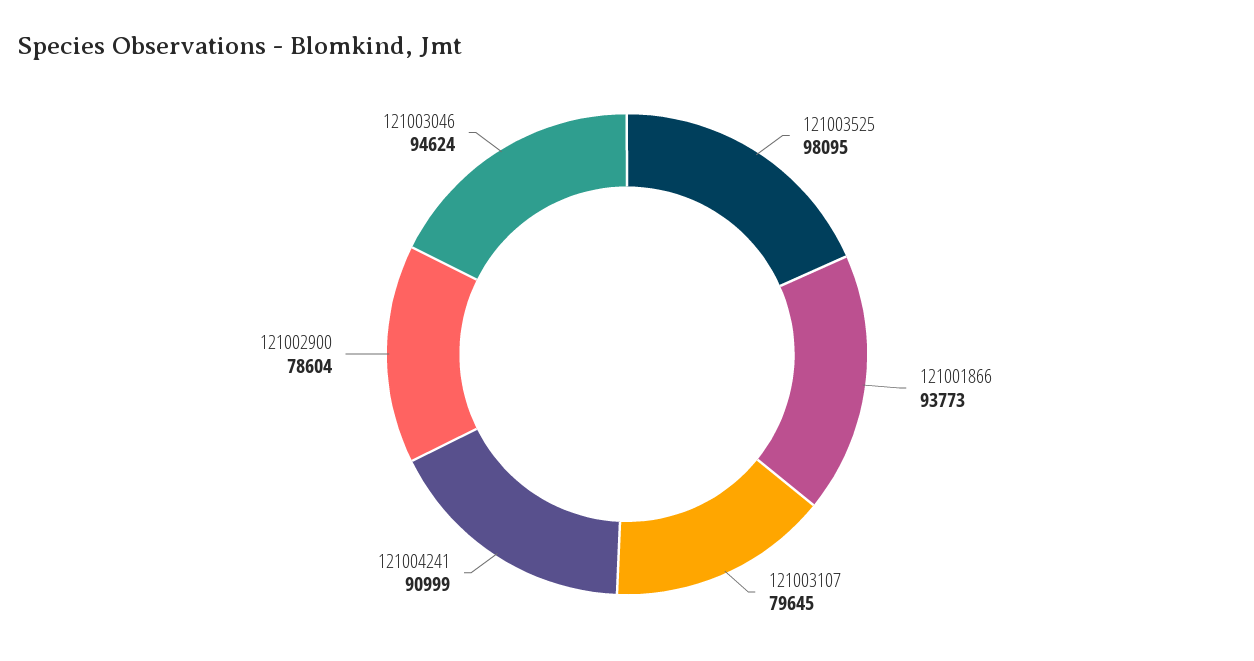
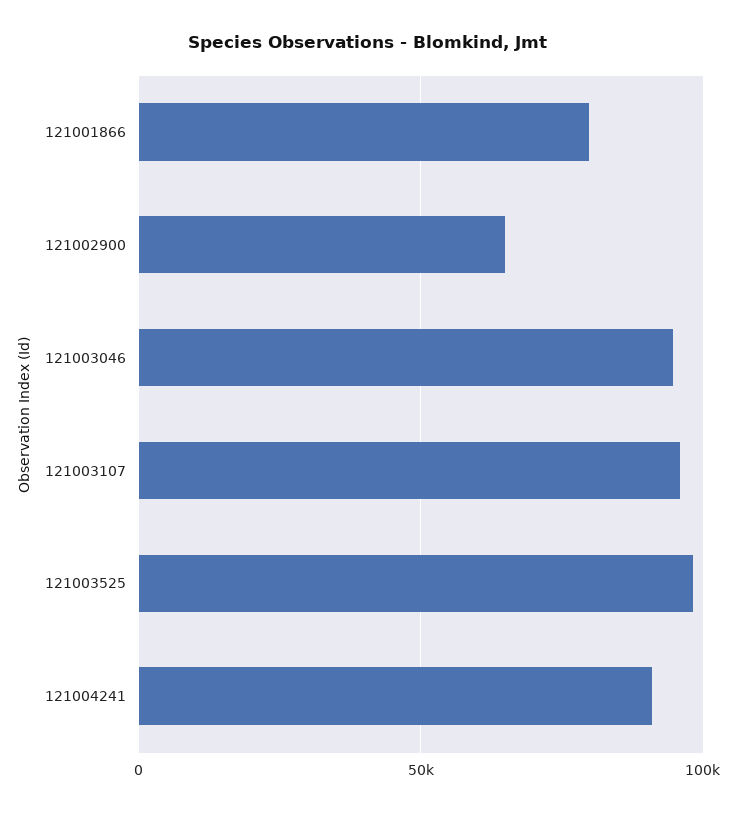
121001866: 93773 -> 80000
121003107: 79645 -> 95000
121002900: 78604 -> 65000

